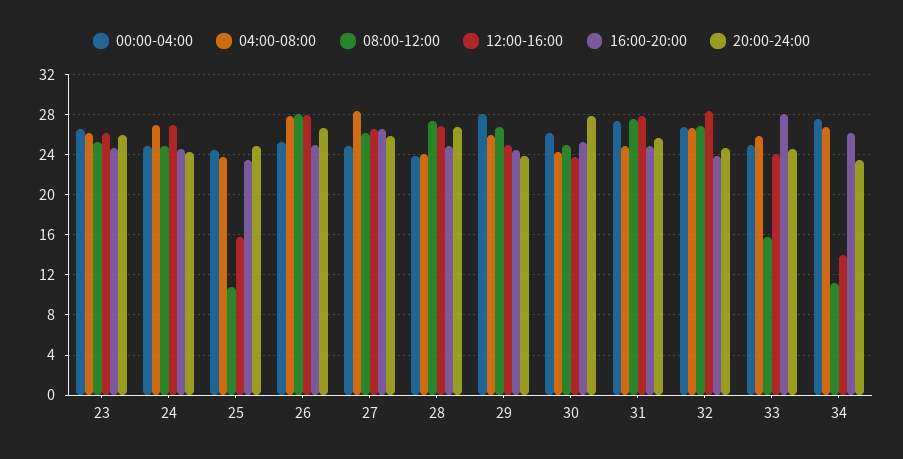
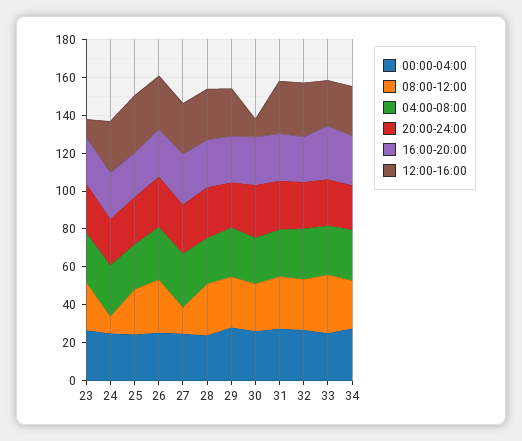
12:00-16:00, 23: 26 -> 10
08:00-12:00, 24: 25 -> 10
08:00-12:00, 25: 11 -> 25
12:00-16:00, 25: 16 -> 30
08:00-12:00, 27: 26 -> 15
12:00-16:00, 30: 24 -> 10
08:00-12:00, 33: 16 -> 30
08:00-12:00, 34: 11 -> 25
12:00-16:00, 34: 14 -> 25

